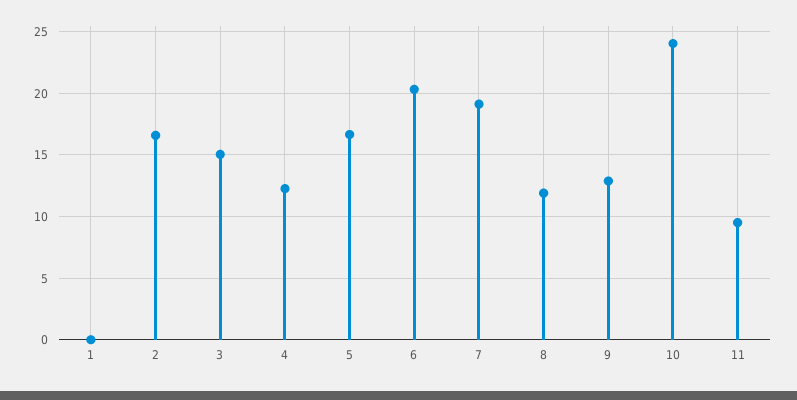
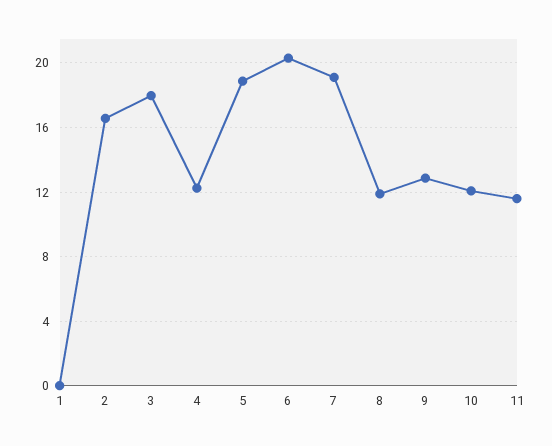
3: 15 -> 18
5: 16.5 -> 19
10: 24 -> 12
11: 9.5 -> 11.5

